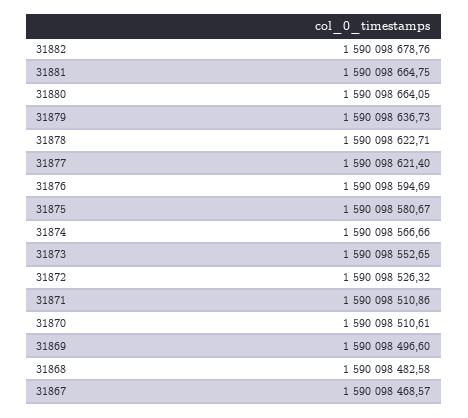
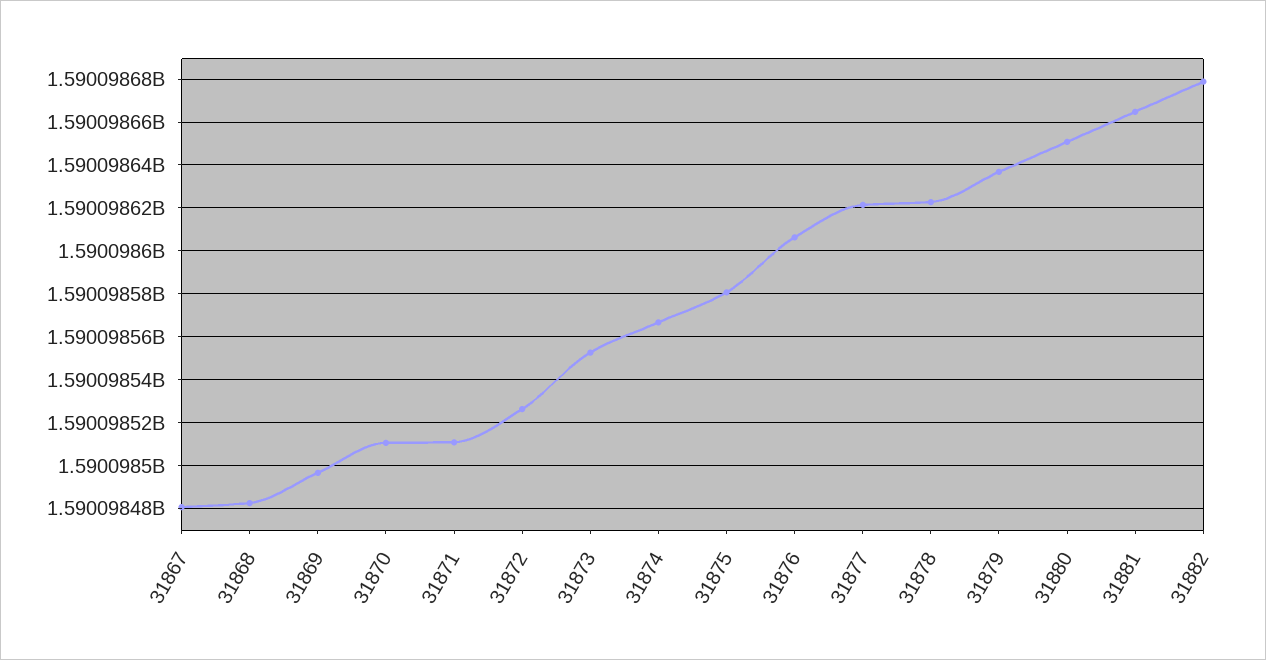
31880: 1590098664.05 -> 1590098650
31876: 1590098594.69 -> 1590098605
31867: 1590098468.57 -> 1590098480

